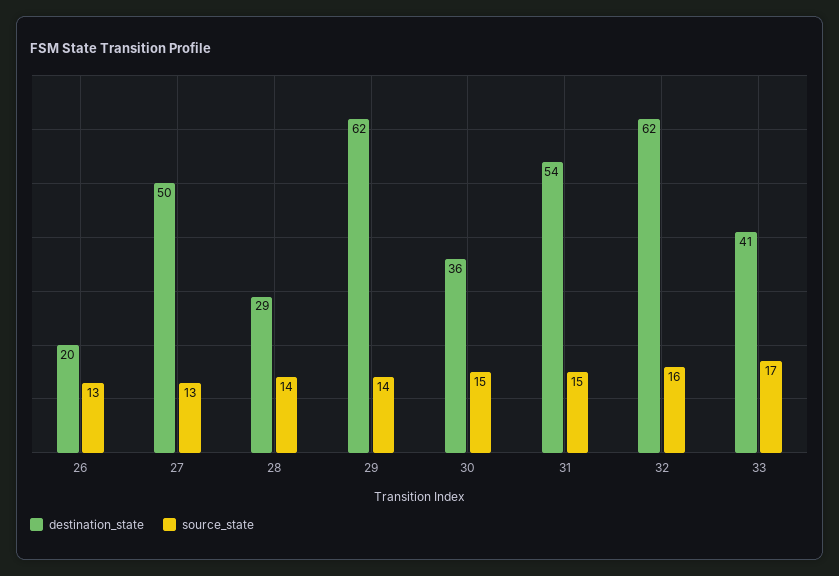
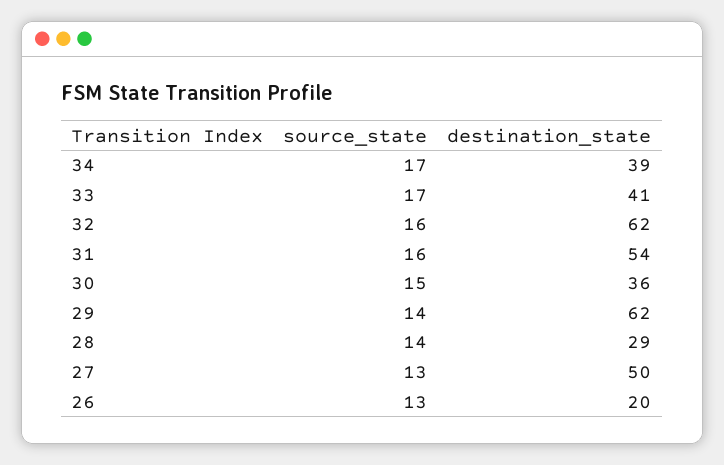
source_state, 31: 15 -> 16
source_state, 34: none -> 17
destination_state, 34: none -> 39

